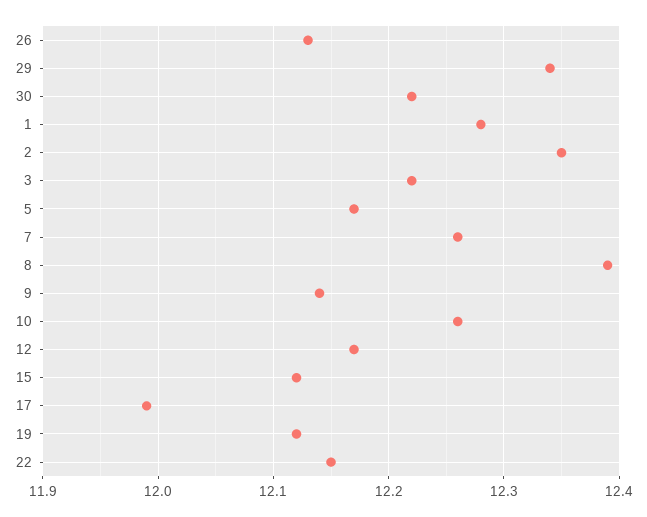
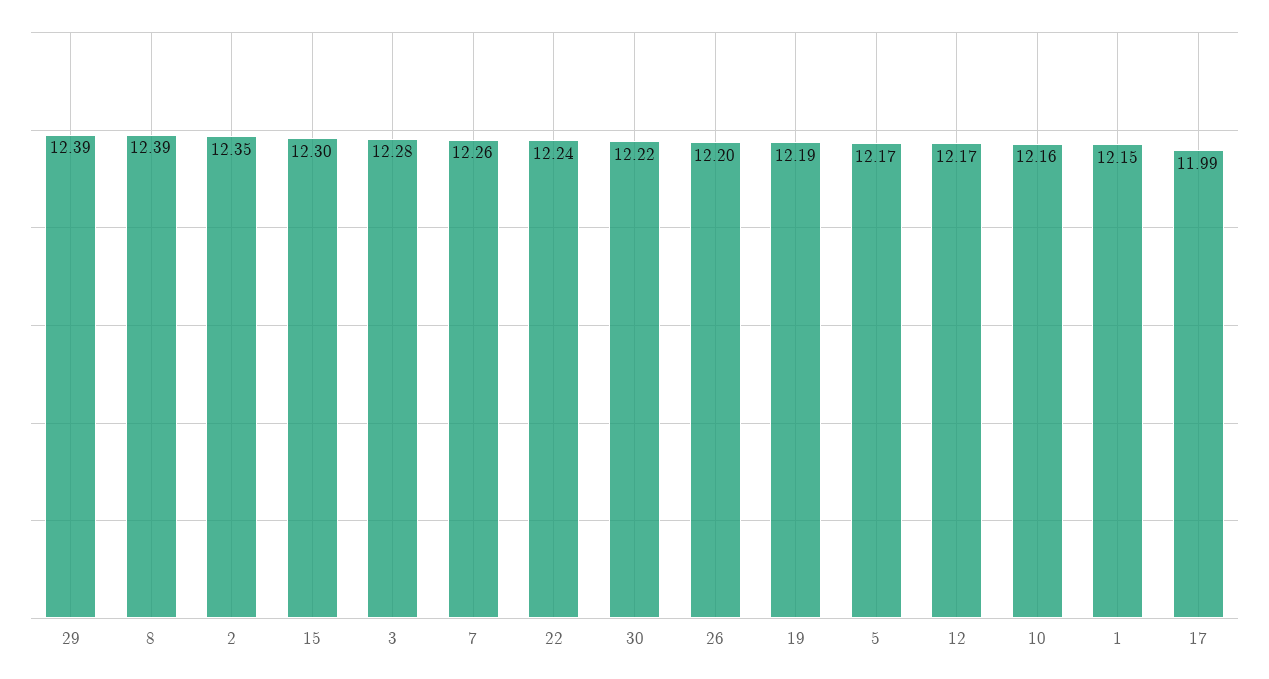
26: 12.13 -> 12.2
29: 12.34 -> 12.39
1: 12.28 -> 12.15
3: 12.22 -> 12.28
9: 12.14 -> none
10: 12.26 -> 12.16
15: 12.12 -> 12.3
19: 12.12 -> 12.19
22: 12.15 -> 12.24

